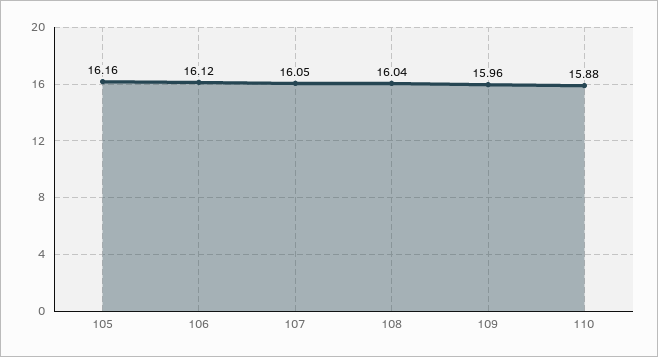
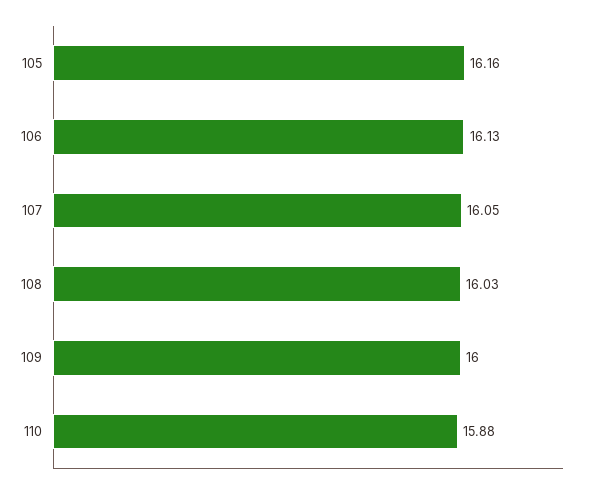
106: 16.12 -> 16.13
108: 16.04 -> 16.03
109: 15.96 -> 16

